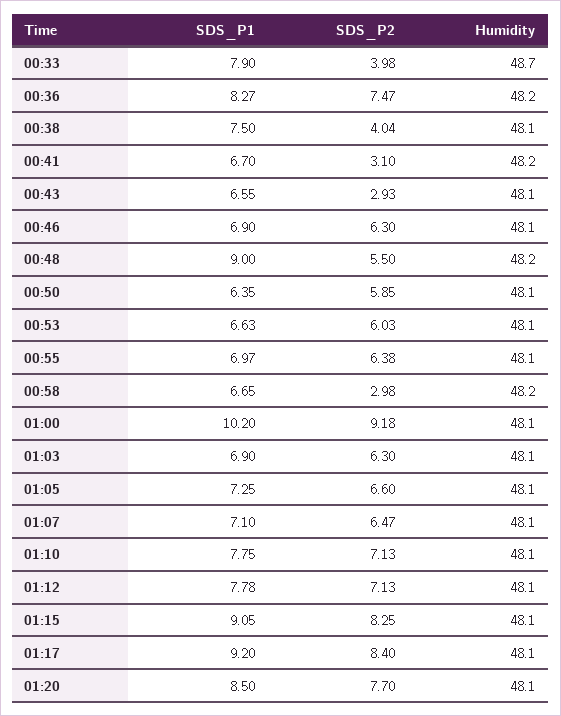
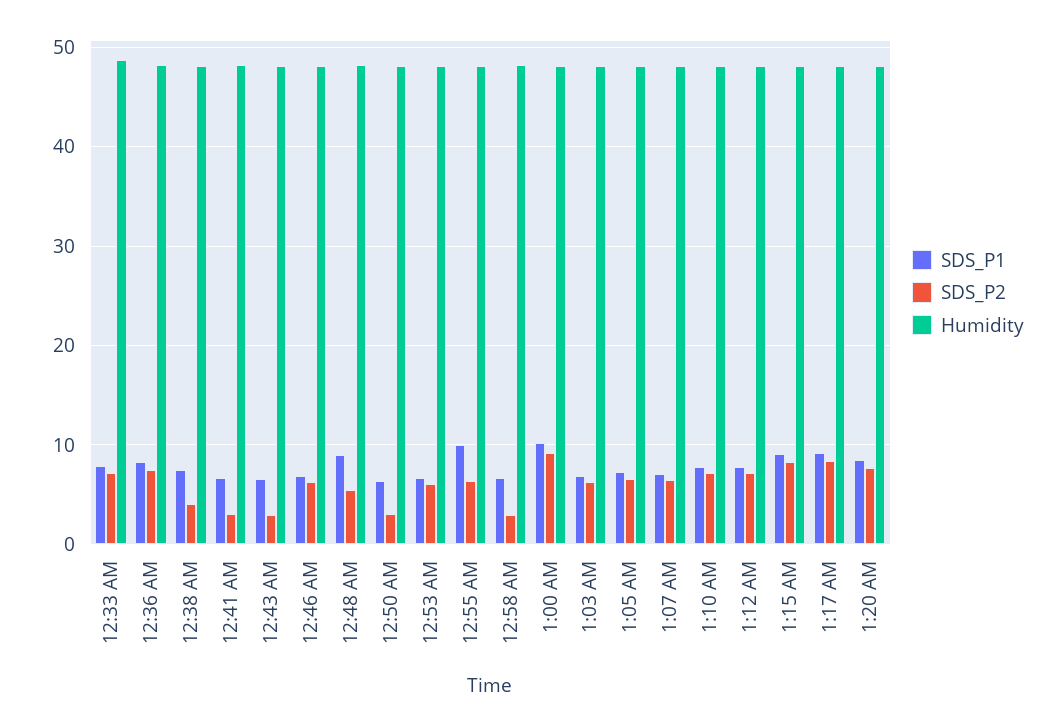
SDS_P2, 00:33: 3.98 -> 7
SDS_P2, 00:50: 5.85 -> 3
SDS_P1, 00:55: 6.97 -> 10

